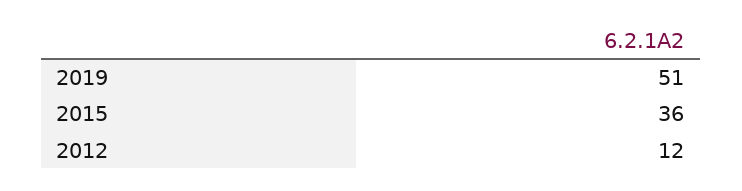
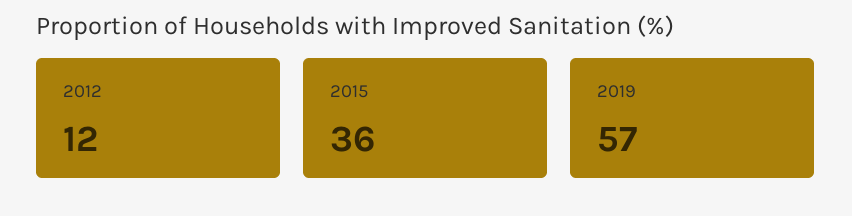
2019: 51 -> 57

